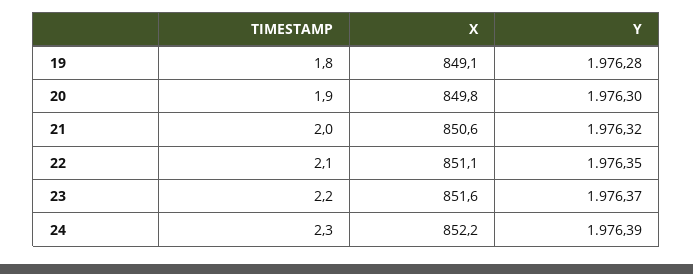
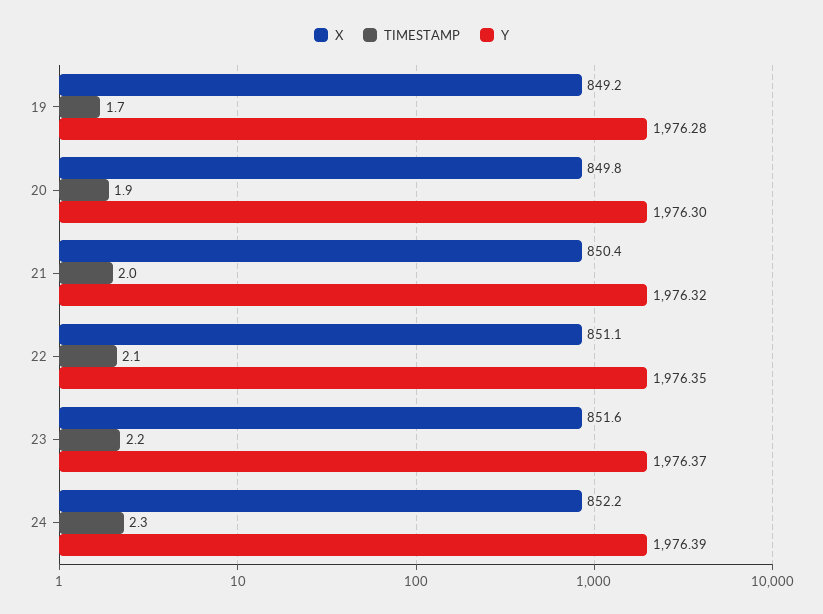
TIMESTAMP, 19: 1.8 -> 1.7
X, 19: 849.1 -> 849.2
X, 21: 850.6 -> 850.4

